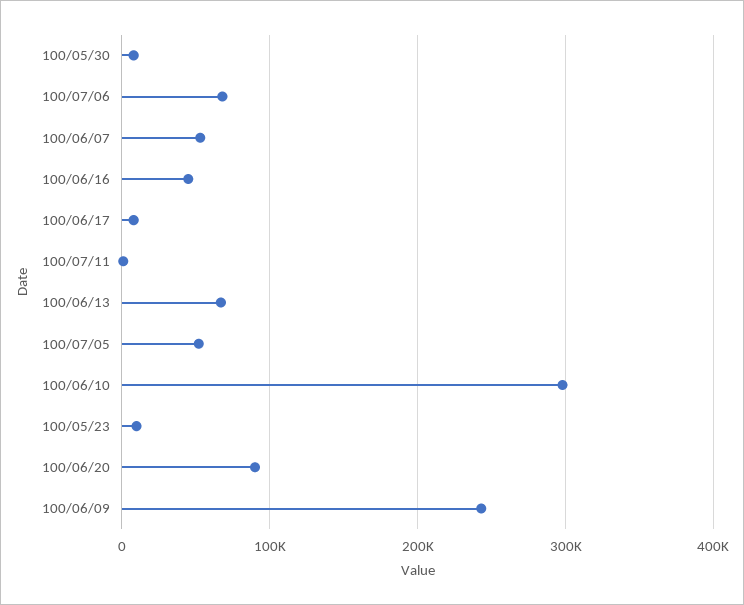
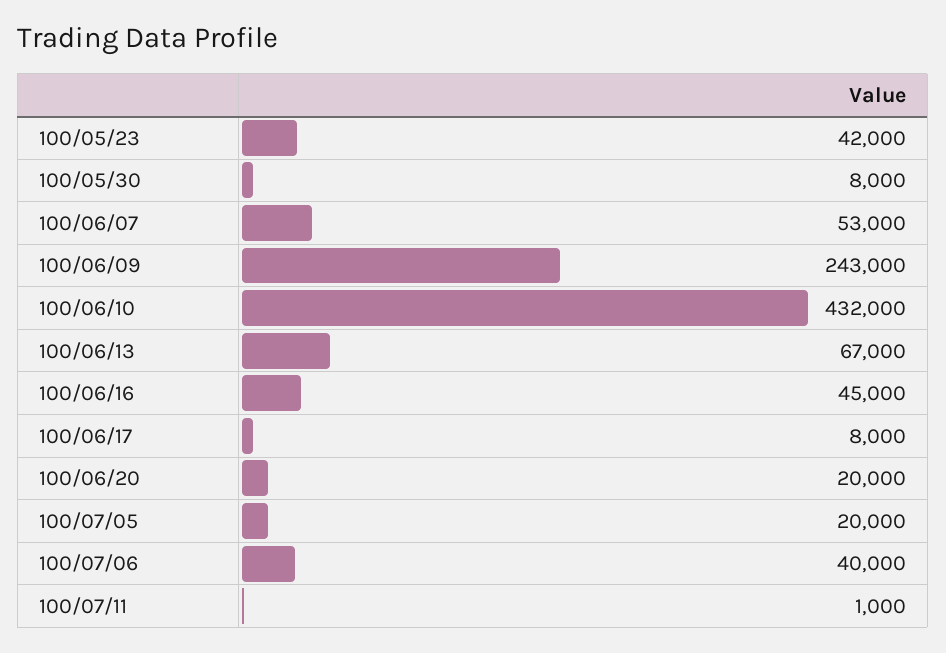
100/07/06: 70000 -> 40000
100/07/05: 50000 -> 20000
100/06/10: 300000 -> 432000
100/05/23: 10000 -> 42000
100/06/20: 90000 -> 20000

